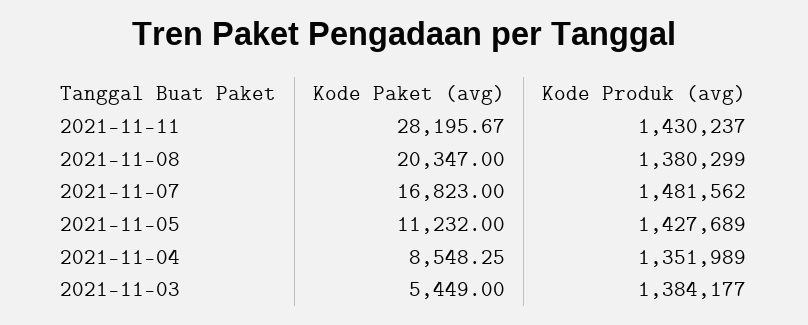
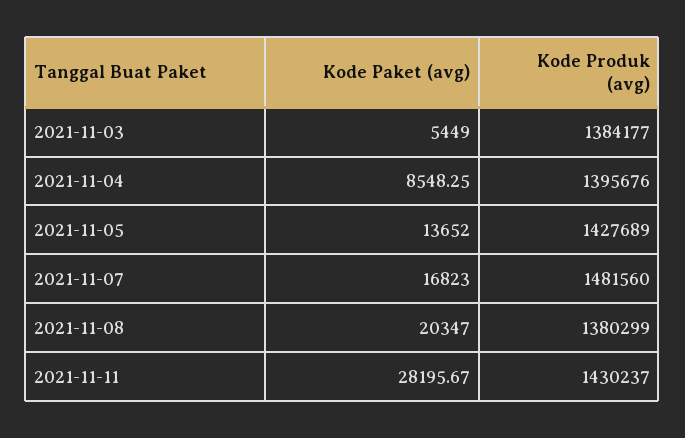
Kode Produk (avg), 2021-11-07: 1481562 -> 1481560
Kode Paket (avg), 2021-11-05: 11232 -> 13652
Kode Produk (avg), 2021-11-04: 1351989 -> 1395676

